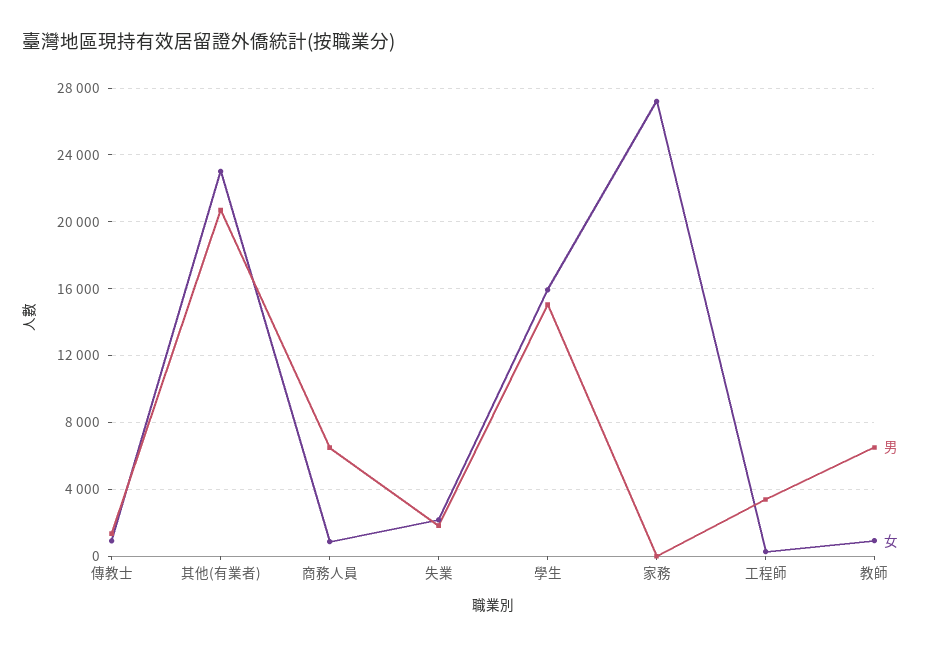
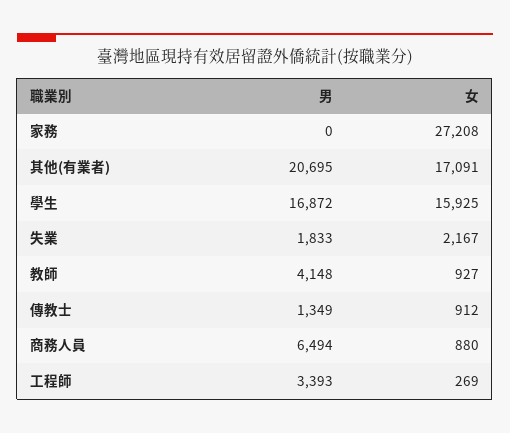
女, 其他(有業者): 23000 -> 17091
男, 學生: 15000 -> 16872
男, 教師: 6500 -> 4148

